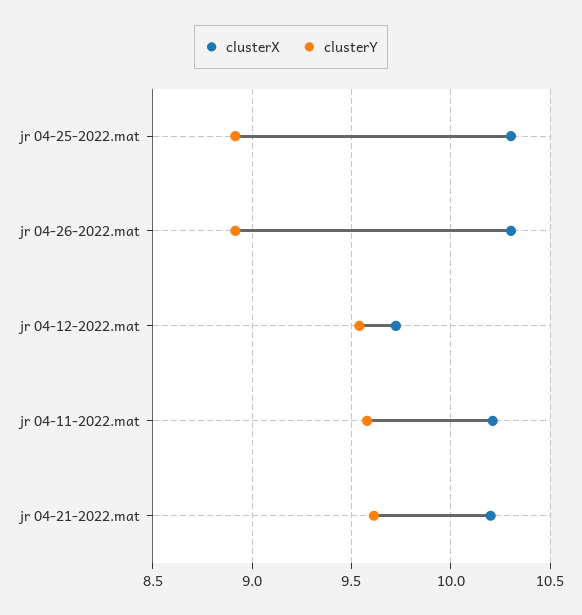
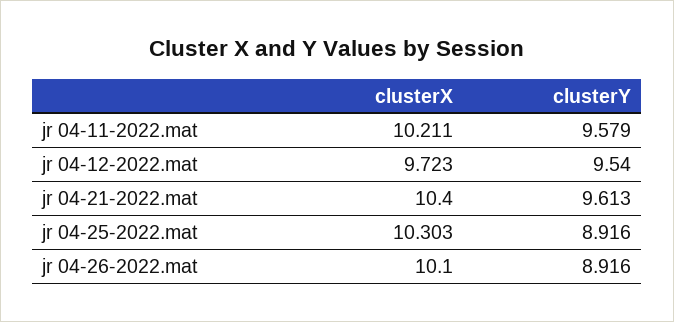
clusterX, jr 04-26-2022.mat: 10.3 -> 10.1
clusterX, jr 04-21-2022.mat: 10.2 -> 10.4

